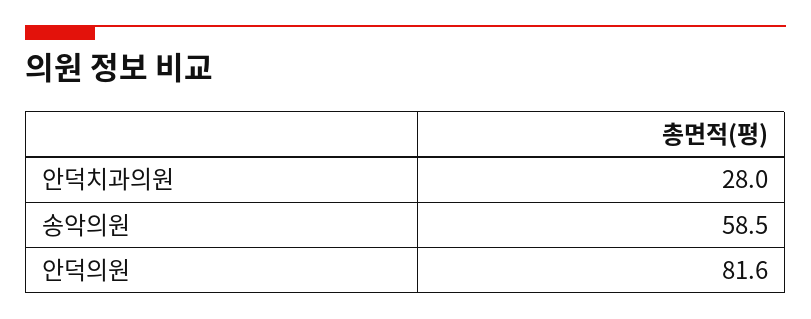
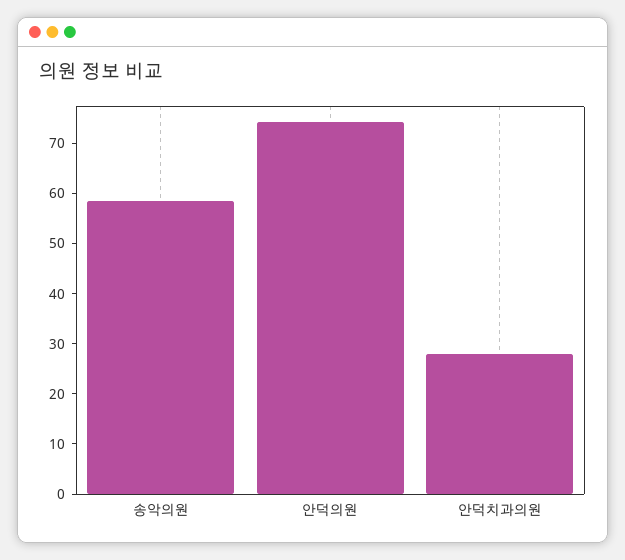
안덕의원: 81.6 -> 74

